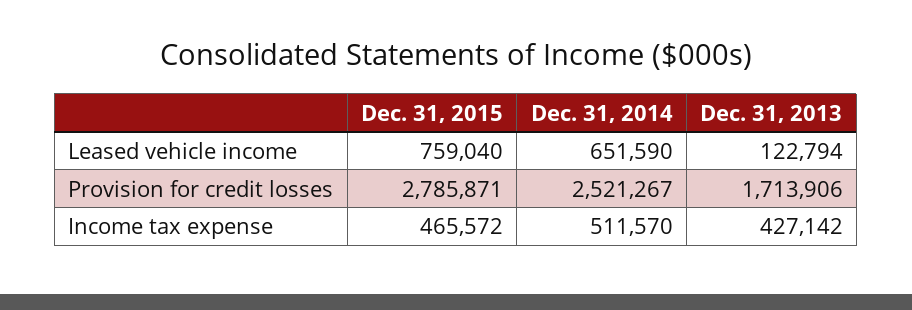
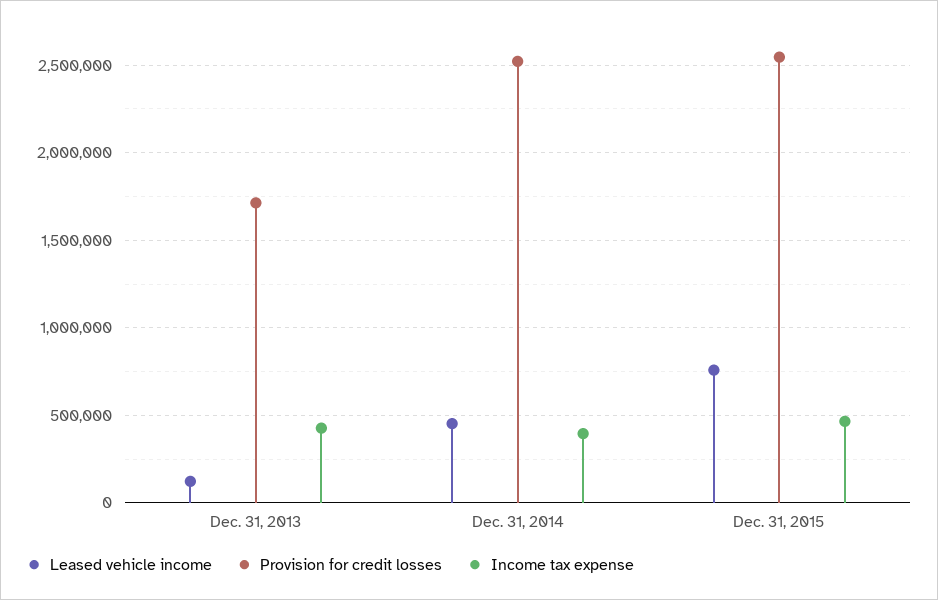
Leased vehicle income, Dec. 31, 2014: 651590 -> 450000
Provision for credit losses, Dec. 31, 2015: 2785871 -> 2550000
Income tax expense, Dec. 31, 2014: 511570 -> 400000

